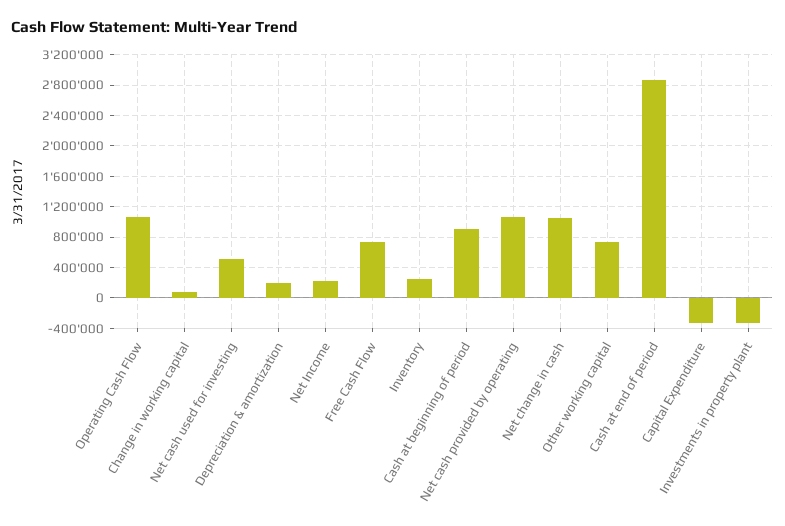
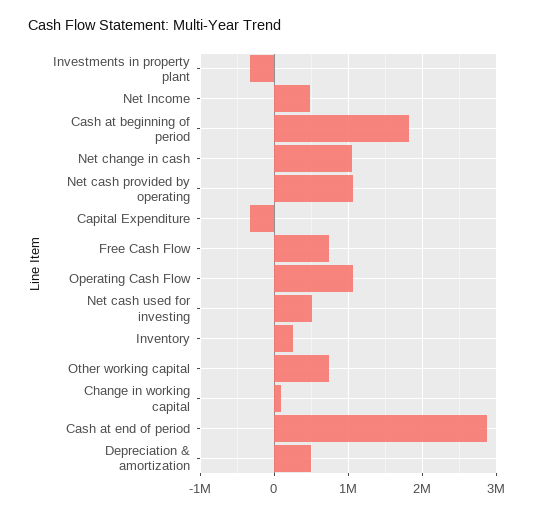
Depreciation & amortization: 200000 -> 500000
Net Income: 200000 -> 500000
Cash at beginning of period: 900000 -> 1800000

